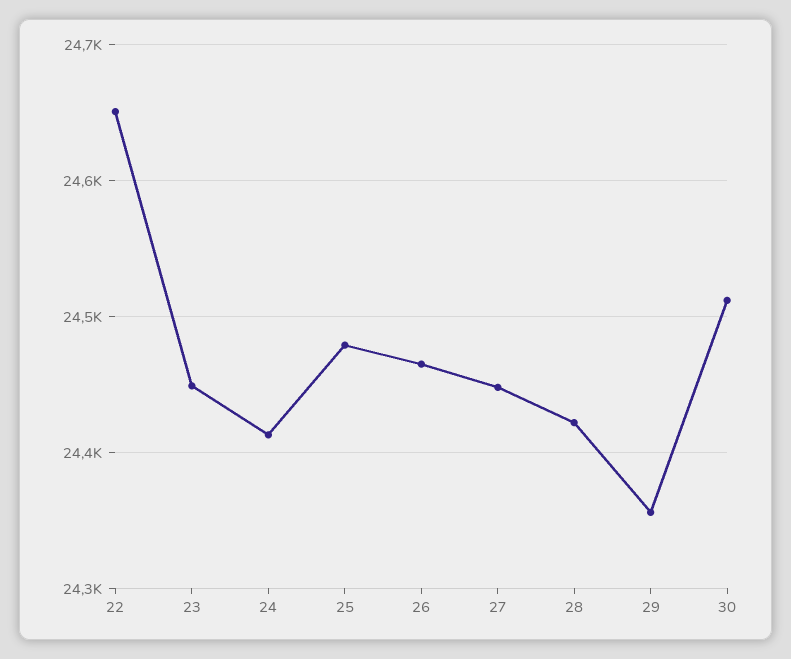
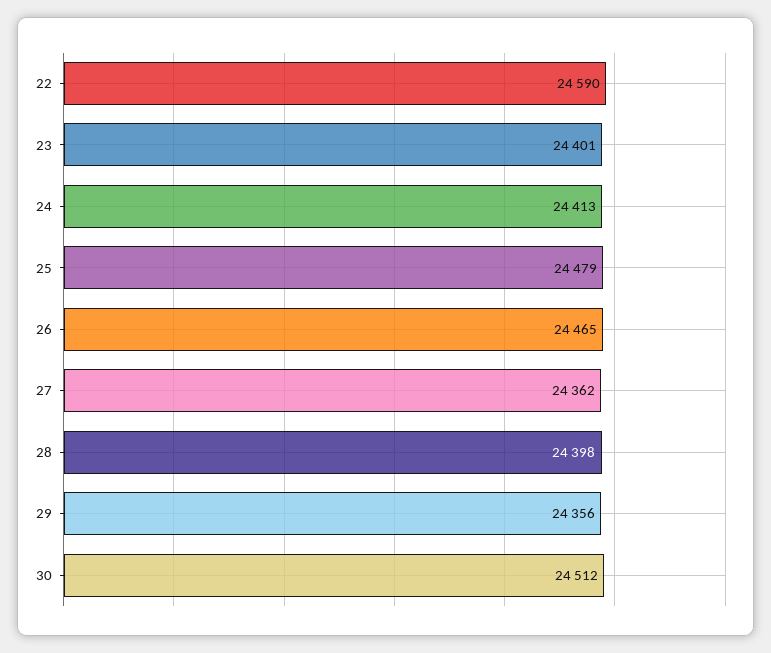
22: 24650 -> 24590
23: 24450 -> 24401
27: 24450 -> 24362
28: 24420 -> 24398

